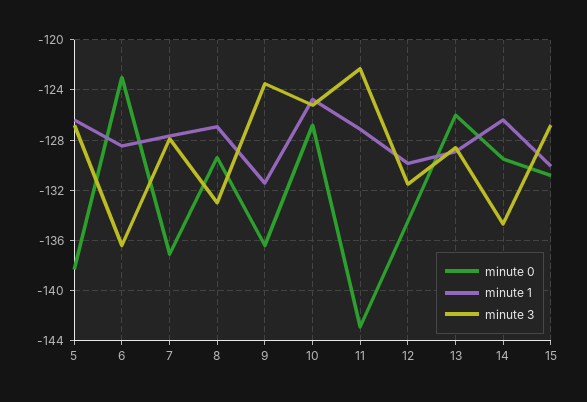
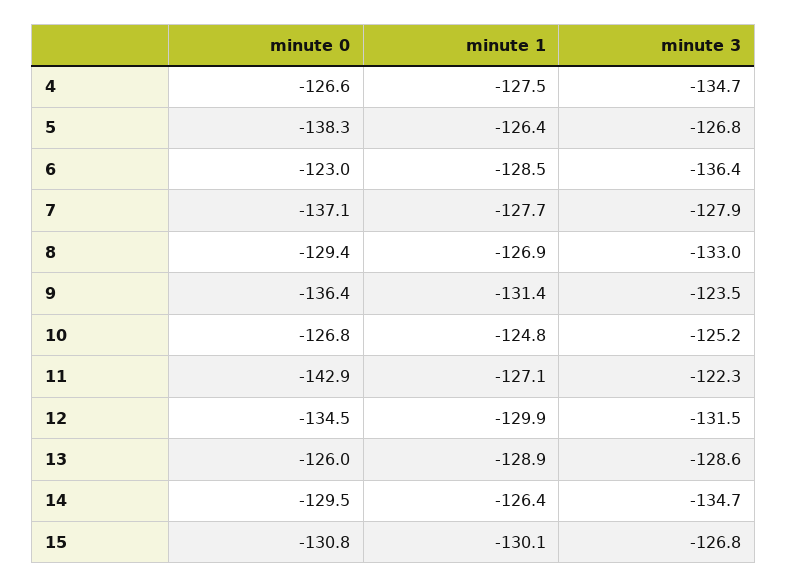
minute 0, 4: none -> -126.6
minute 1, 4: none -> -127.5
minute 3, 4: none -> -134.7

